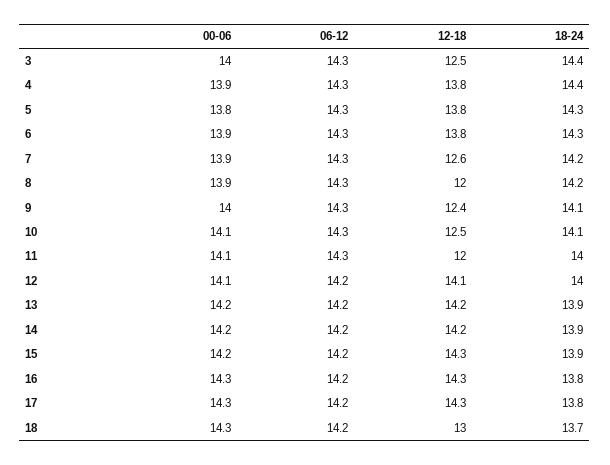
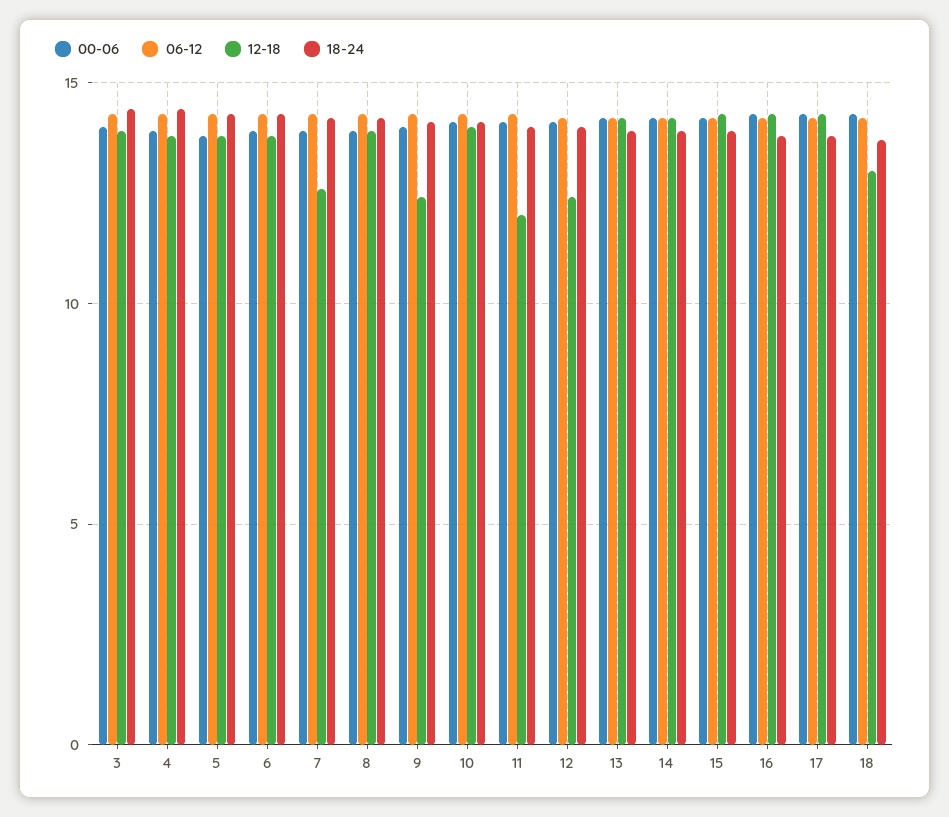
12-18, 3: 12.5 -> 14
12-18, 8: 12 -> 14
12-18, 10: 12.5 -> 14
12-18, 12: 14.1 -> 12.5

